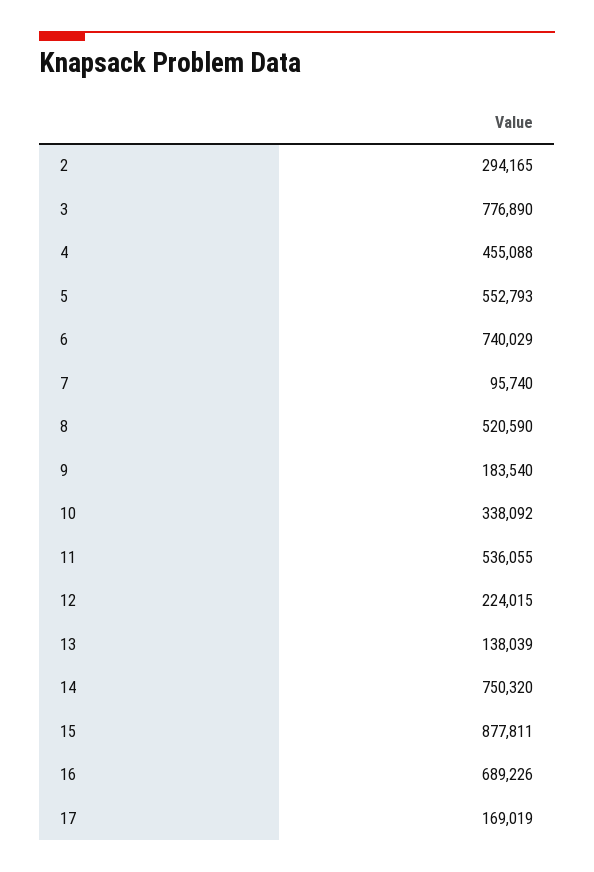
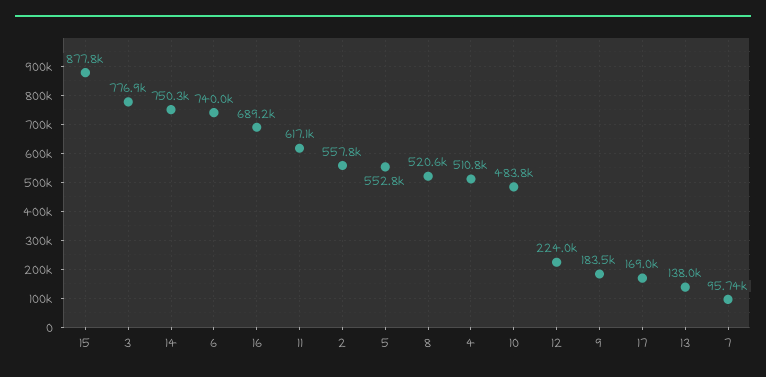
2: 294165 -> 557800
4: 455088 -> 510800
10: 338092 -> 483800
11: 536055 -> 617100

